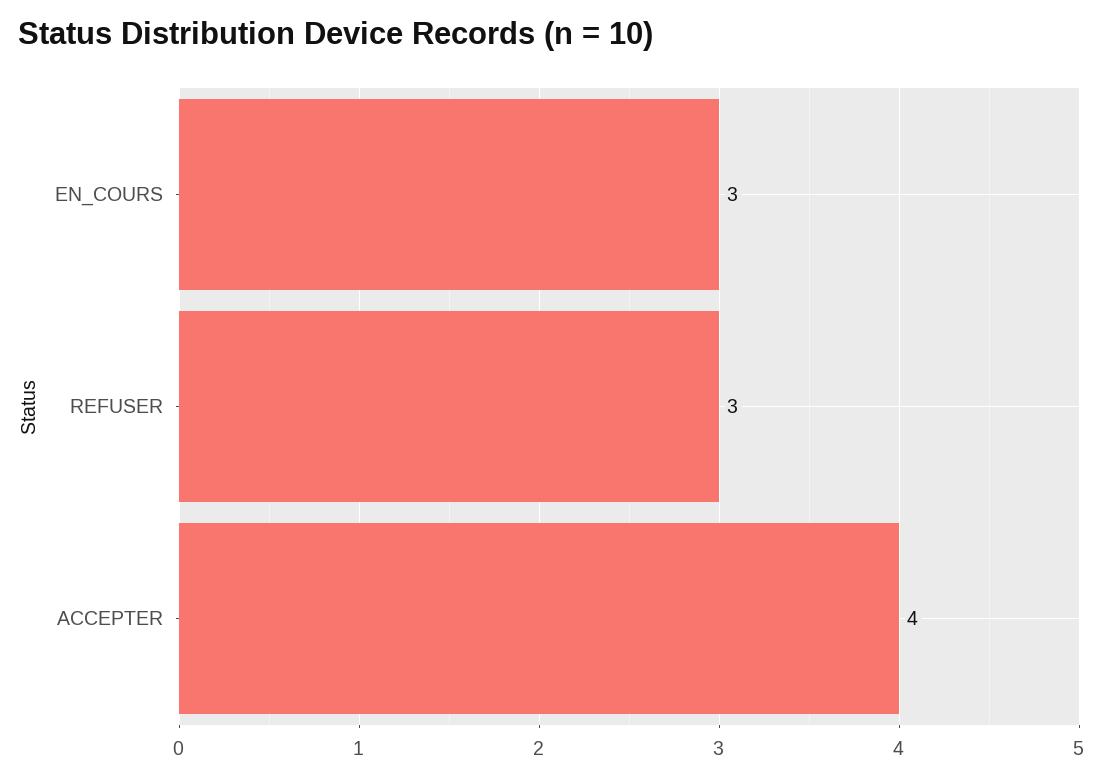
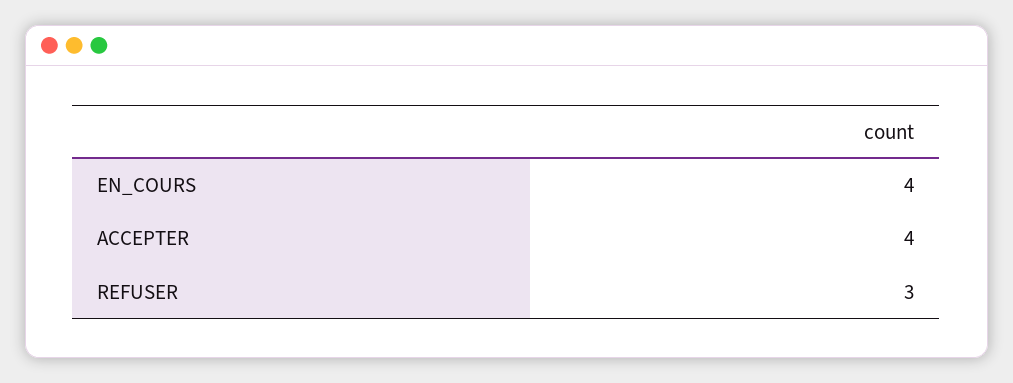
EN_COURS: 3 -> 4

